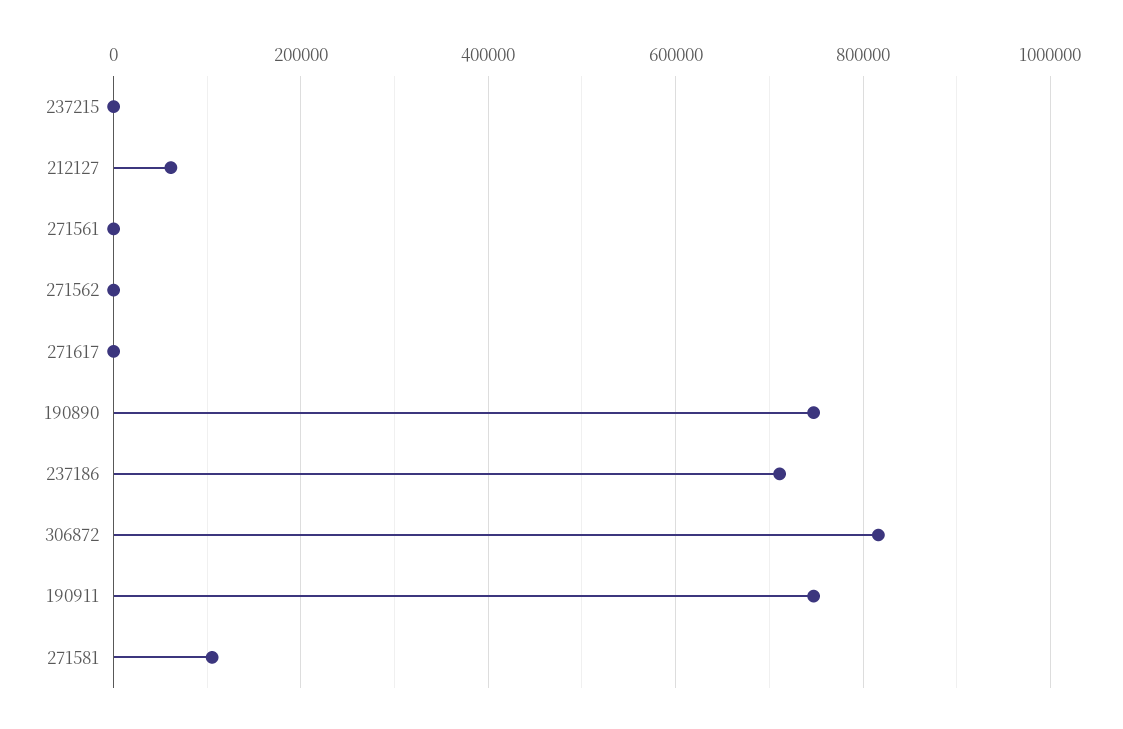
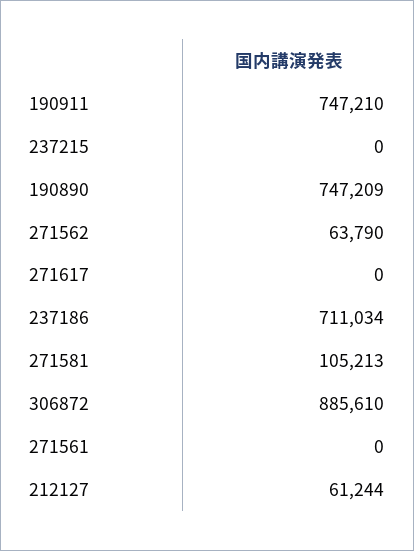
271562: 0 -> 63790
306872: 820000 -> 885610

